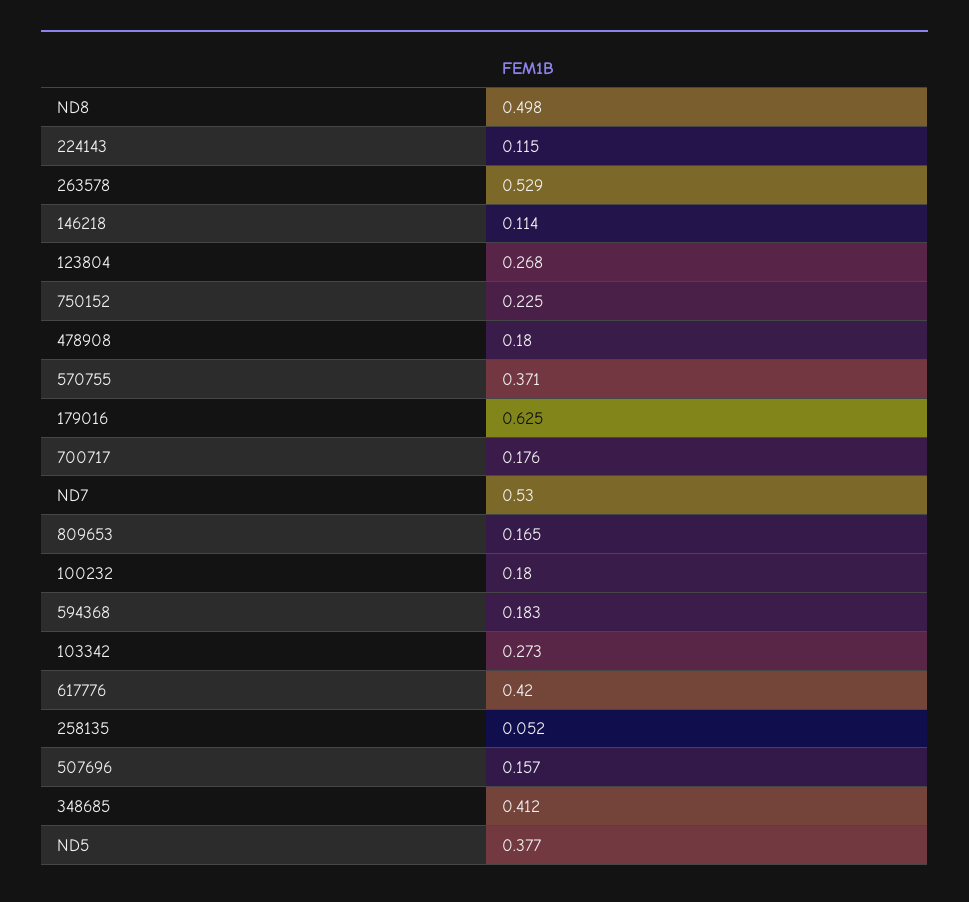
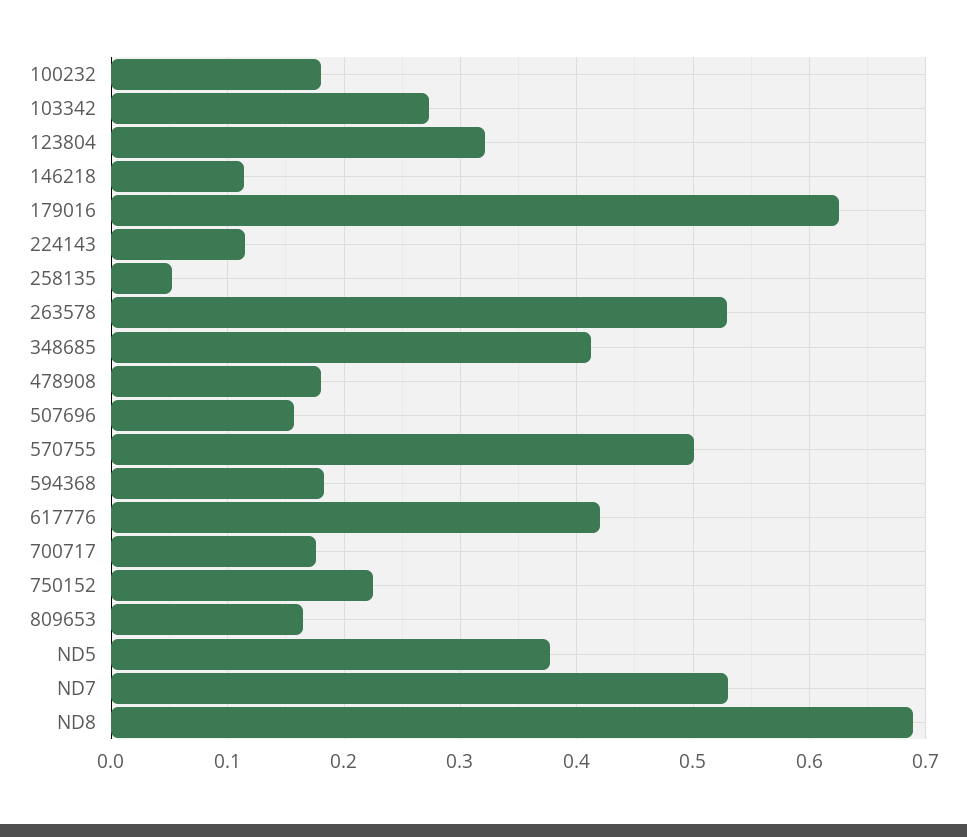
ND8: 0.498 -> 0.69
123804: 0.268 -> 0.32
570755: 0.371 -> 0.5

